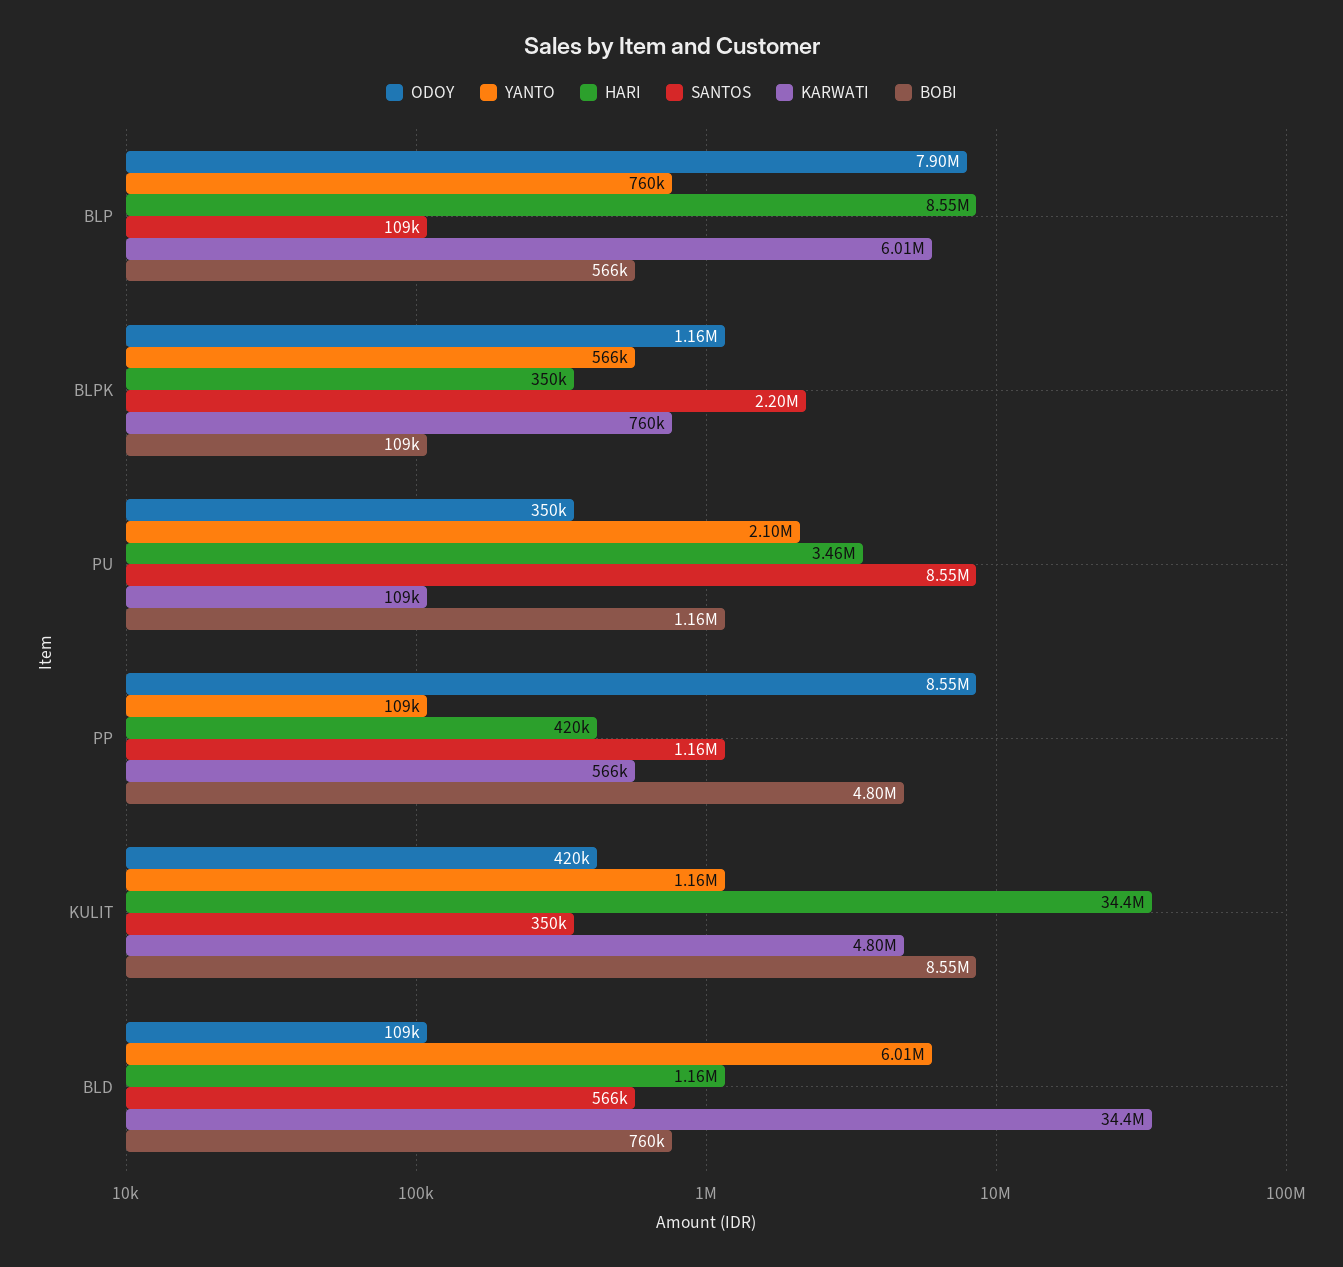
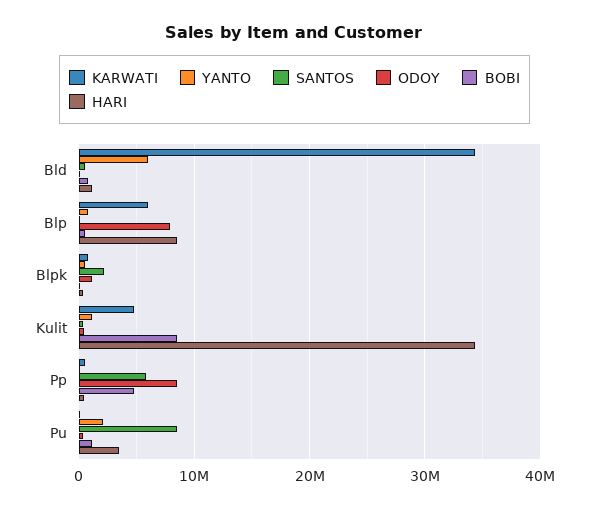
SANTOS, PP: 1160000 -> 6000000

